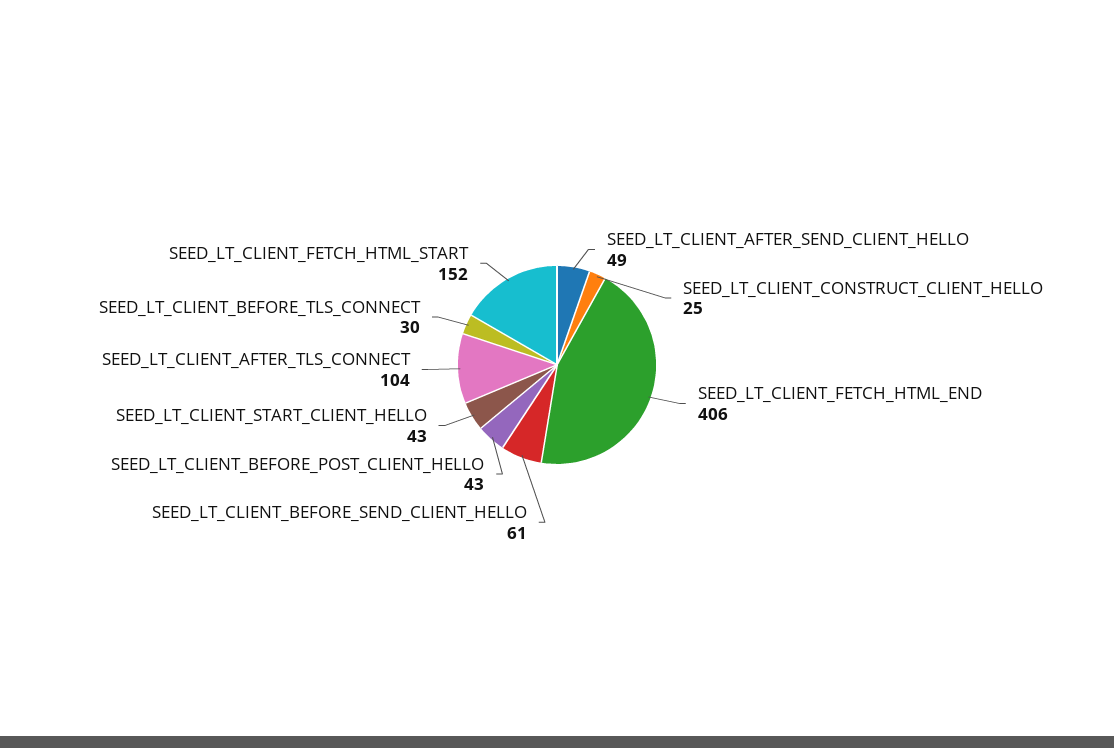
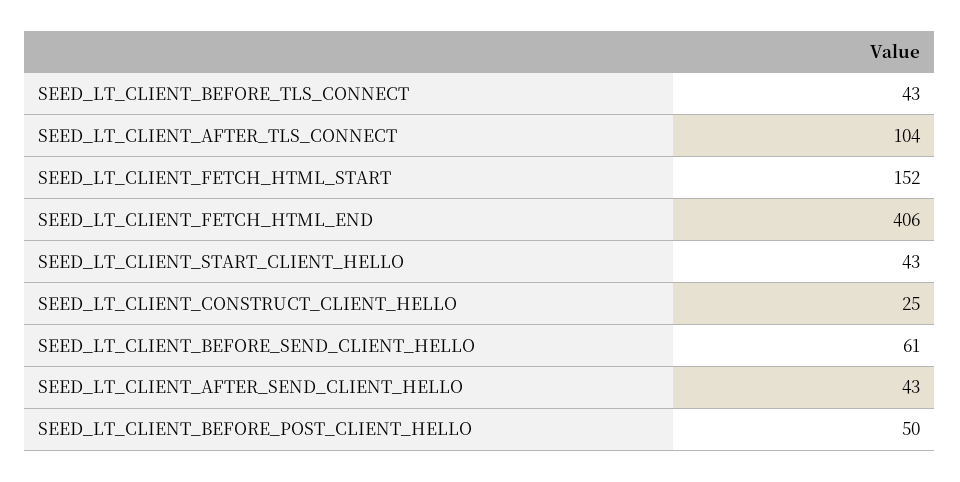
SEED_LT_CLIENT_AFTER_SEND_CLIENT_HELLO: 49 -> 43
SEED_LT_CLIENT_BEFORE_POST_CLIENT_HELLO: 43 -> 50
SEED_LT_CLIENT_BEFORE_TLS_CONNECT: 30 -> 43

